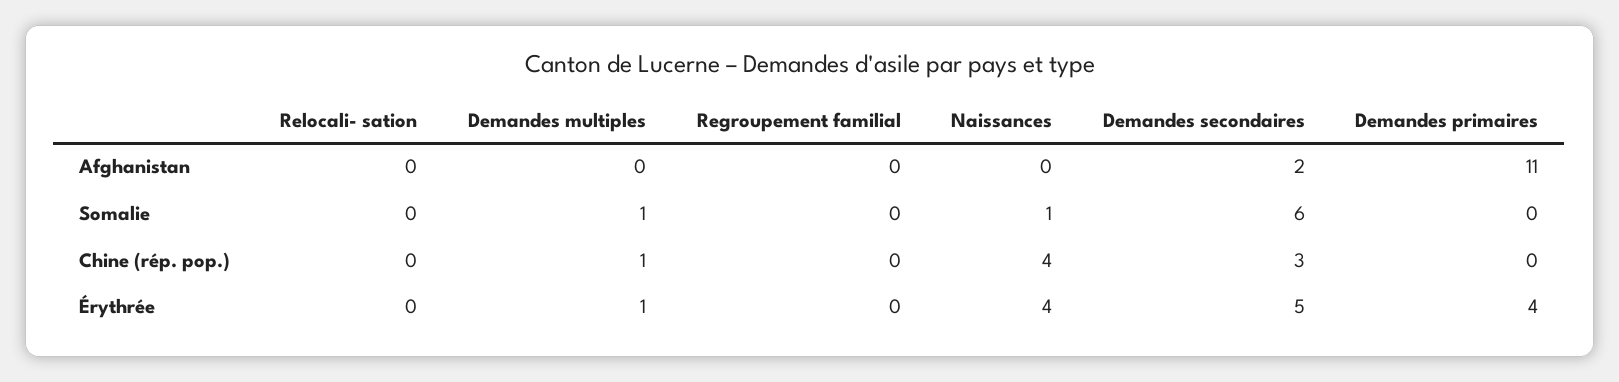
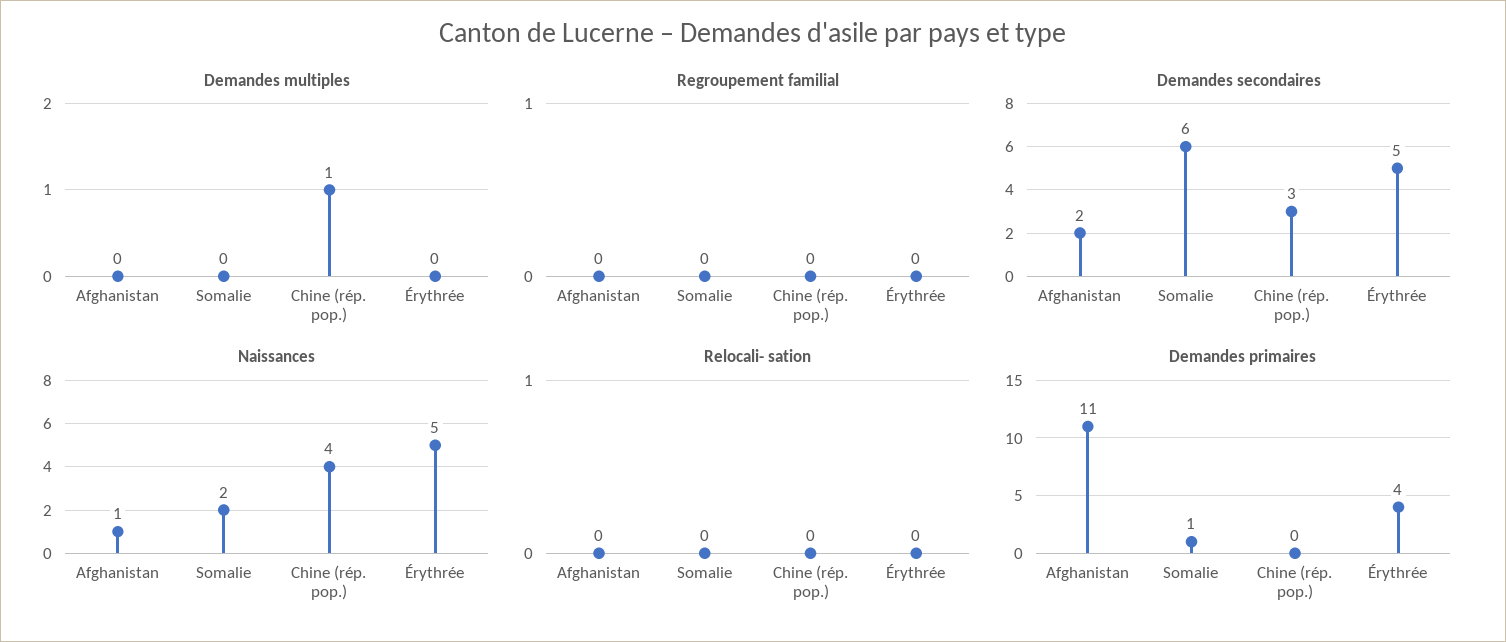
Naissances, Afghanistan: 0 -> 1
Demandes multiples, Somalie: 1 -> 0
Naissances, Somalie: 1 -> 2
Demandes primaires, Somalie: 0 -> 1
Demandes multiples, Érythrée: 1 -> 0
Naissances, Érythrée: 4 -> 5

